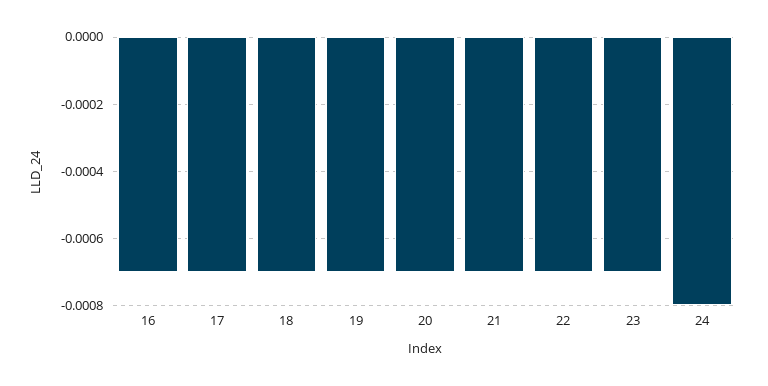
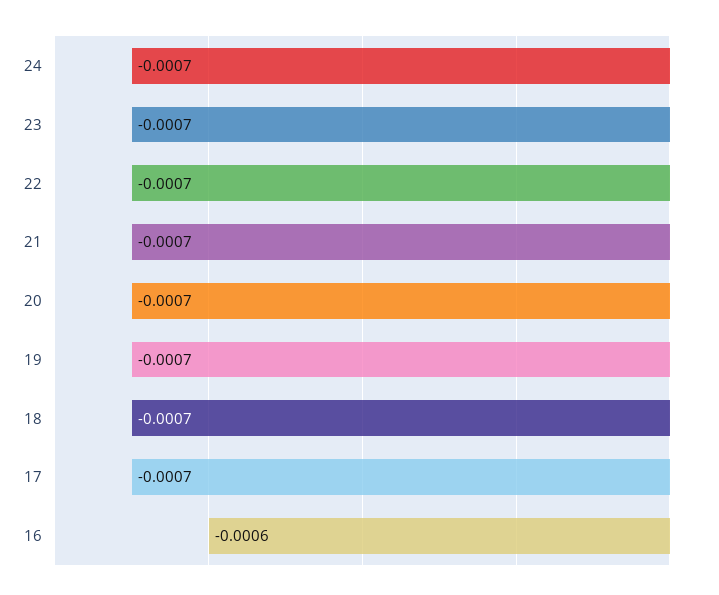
16: -0.0007 -> -0.0006
24: -0.0008 -> -0.0007

